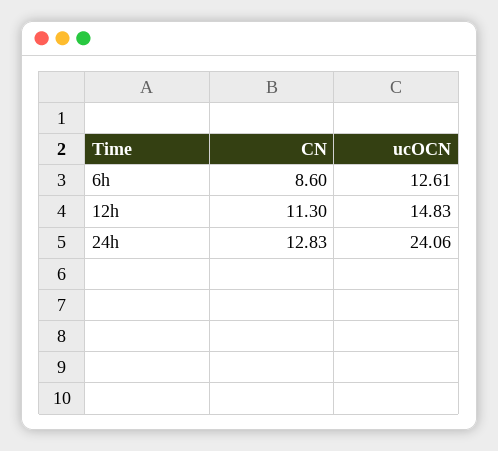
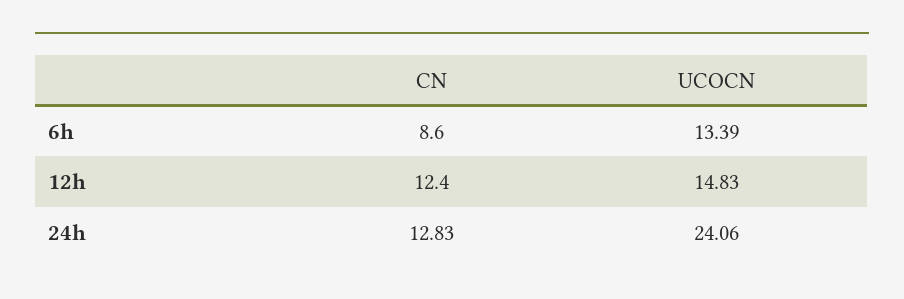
ucOCN, 6h: 12.61 -> 13.39
CN, 12h: 11.3 -> 12.4

